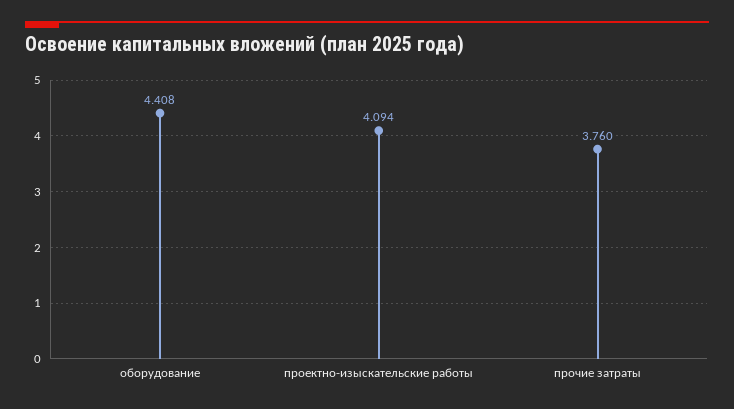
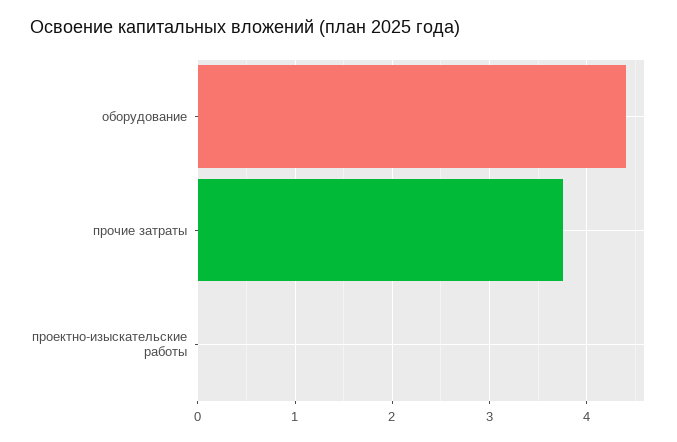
проектно-изыскательские работы: 4.094 -> 0

